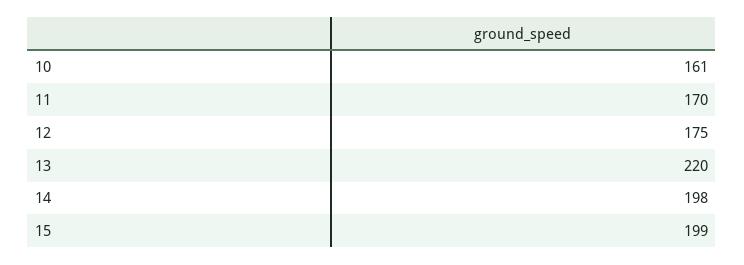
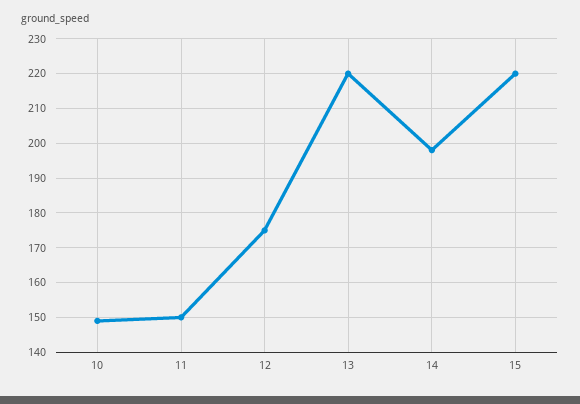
10: 161 -> 150
11: 170 -> 150
15: 199 -> 220

